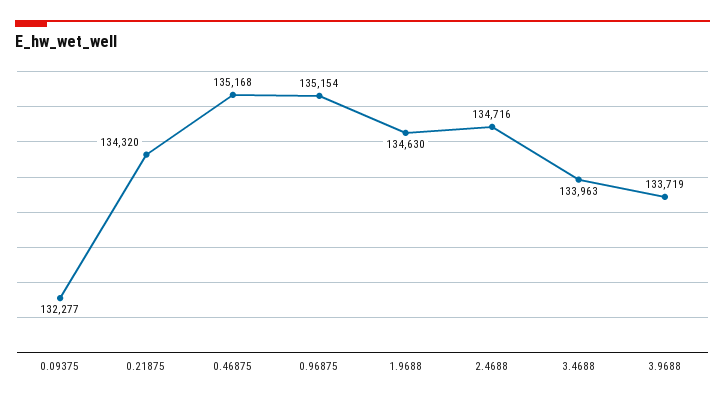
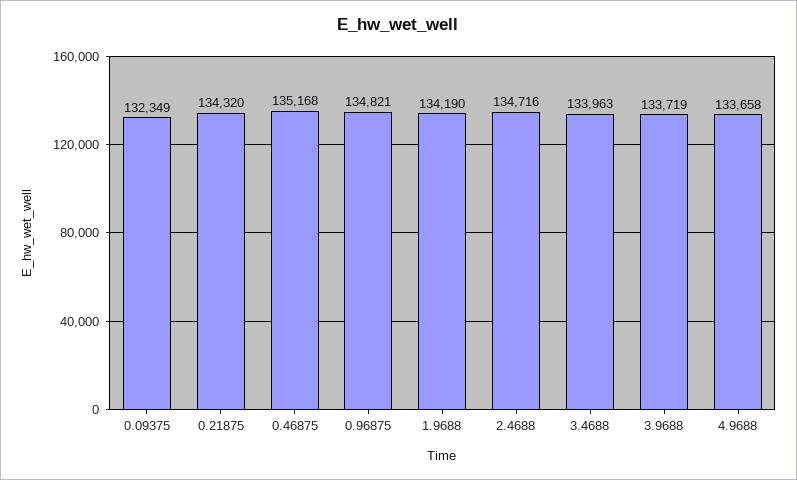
0.09375: 132277 -> 132349
0.96875: 135154 -> 134821
1.9688: 134630 -> 134190
4.9688: none -> 133658

